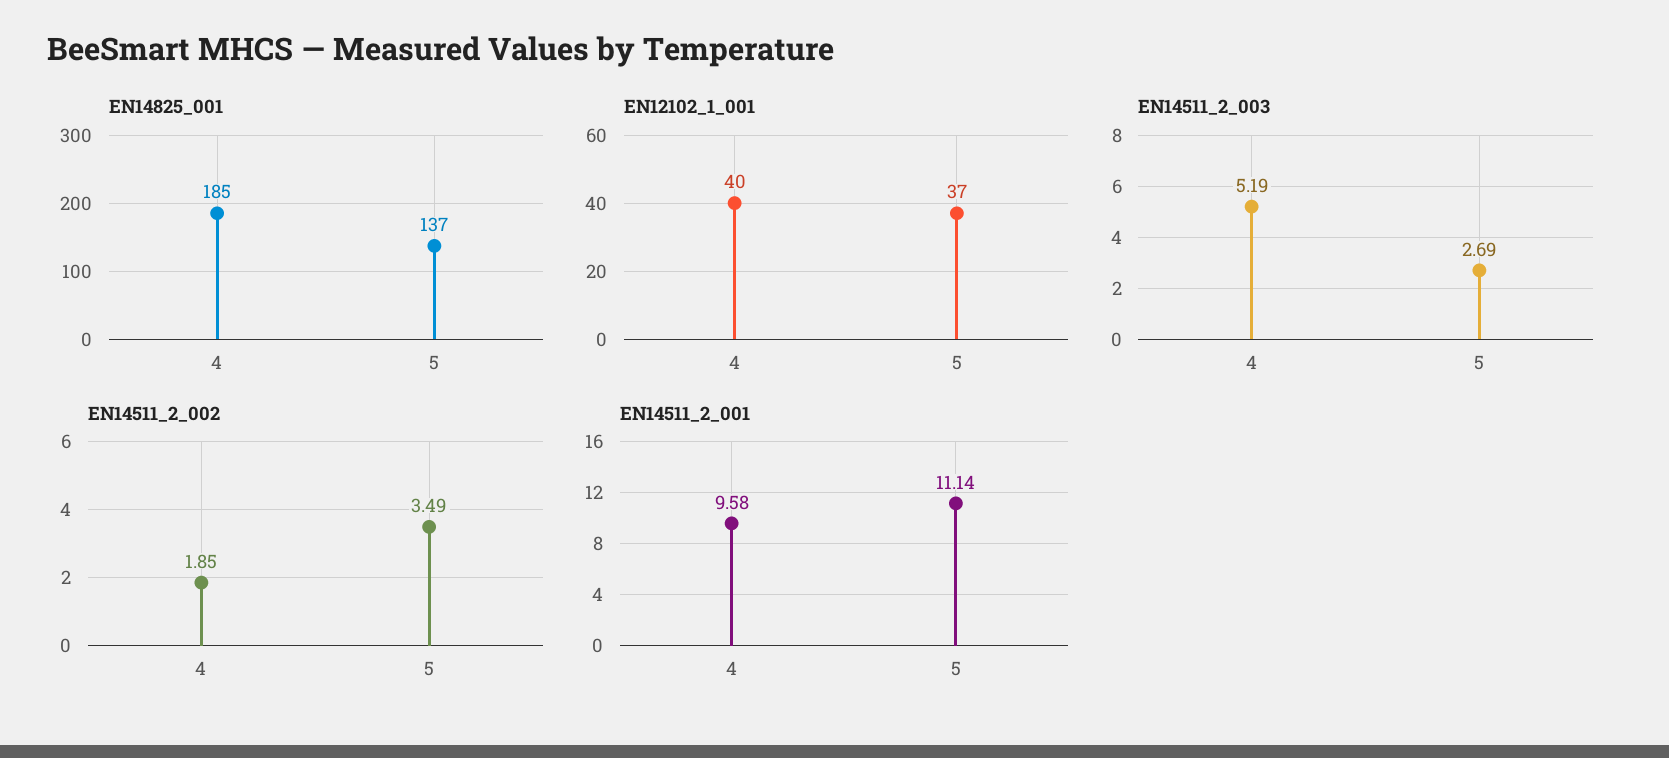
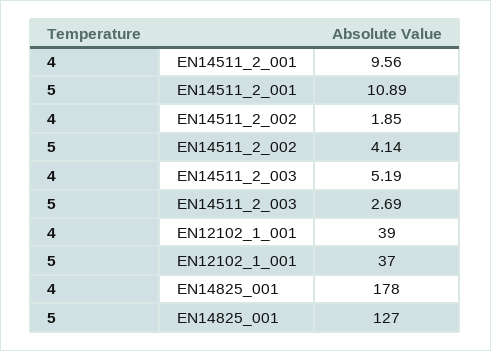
EN14825_001, 4: 185 -> 178
EN14825_001, 5: 137 -> 127
EN12102_1_001, 4: 40 -> 39
EN14511_2_002, 5: 3.49 -> 4.14
EN14511_2_001, 4: 9.58 -> 9.56
EN14511_2_001, 5: 11.14 -> 10.89

